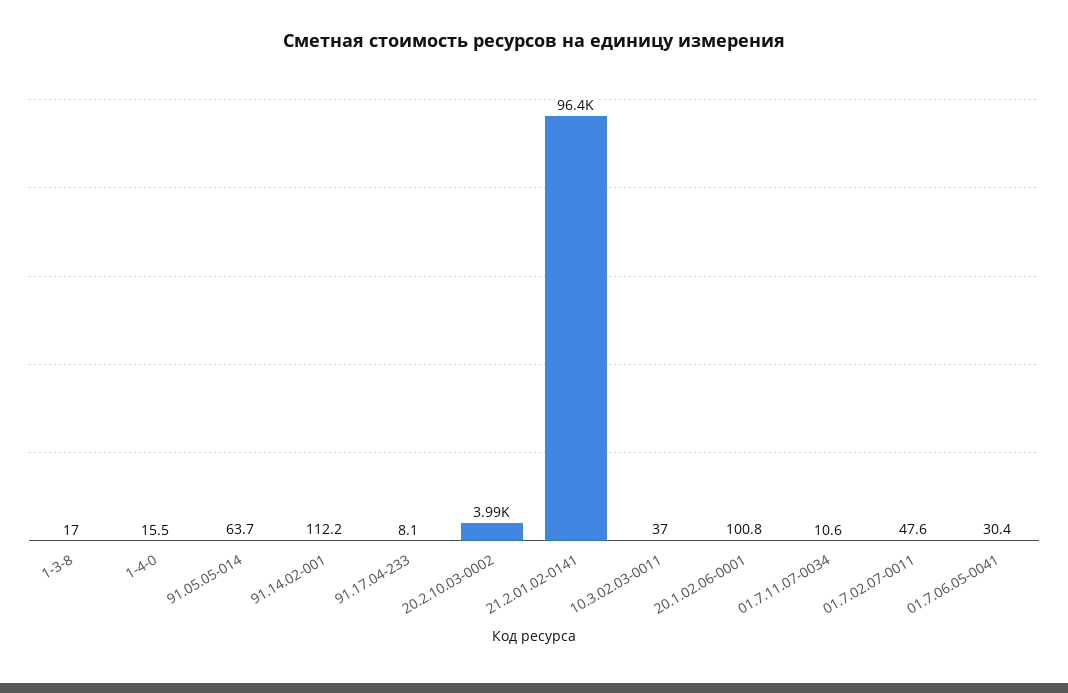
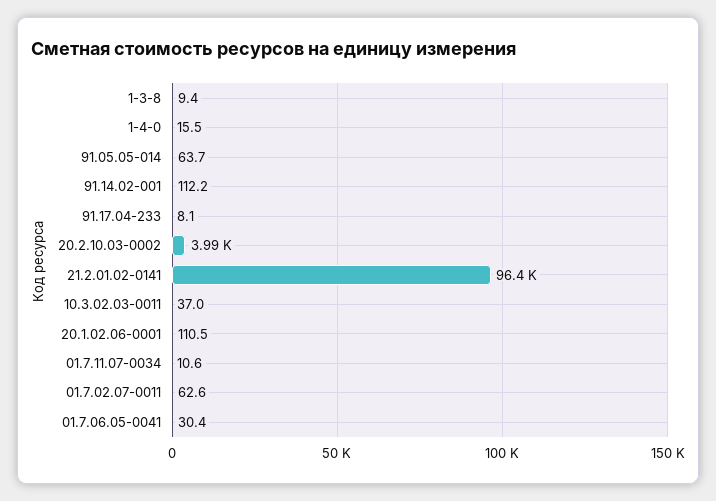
1-3-8: 17 -> 9.4
20.1.02.06-0001: 100.8 -> 110.5
01.7.02.07-0011: 47.6 -> 62.6

